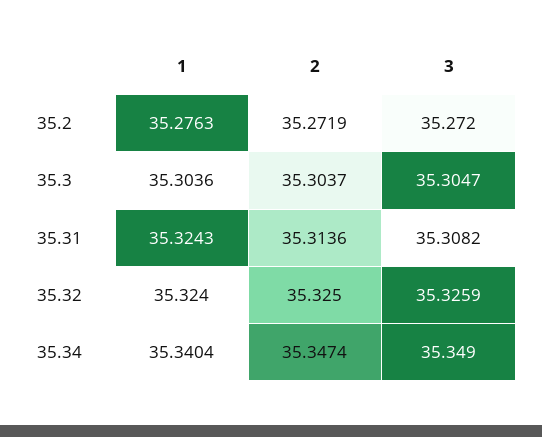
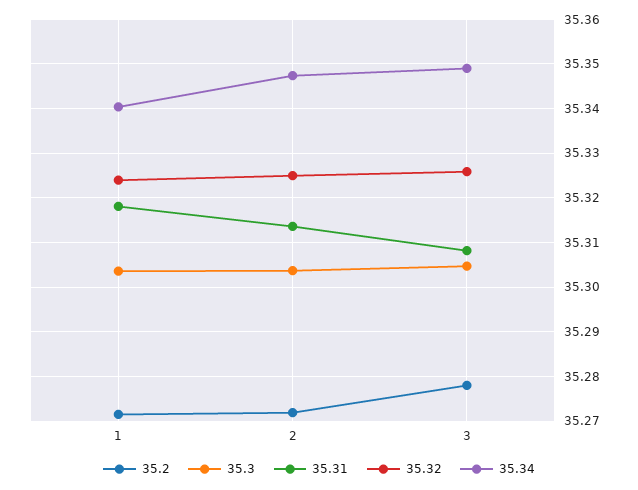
35.2, 1: 35.2763 -> 35.272
35.2, 3: 35.272 -> 35.278
35.31, 1: 35.3243 -> 35.318

